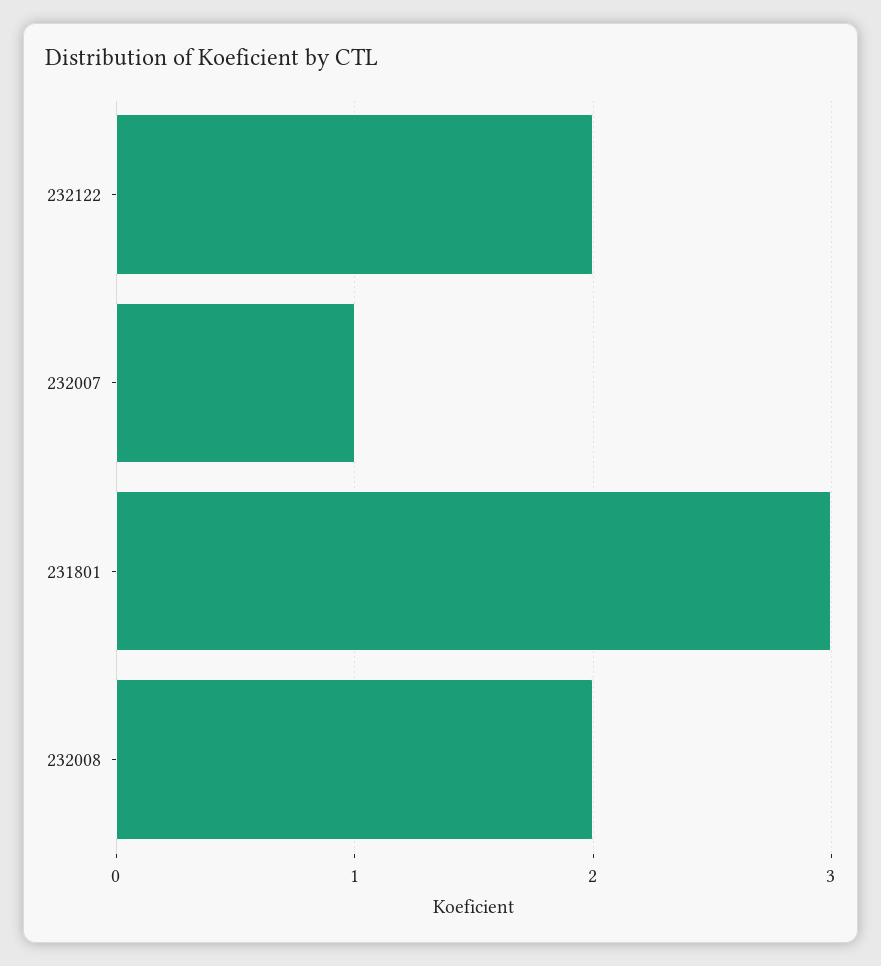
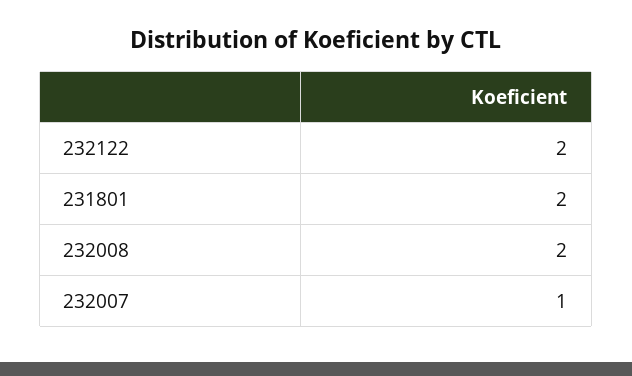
231801: 3 -> 2

